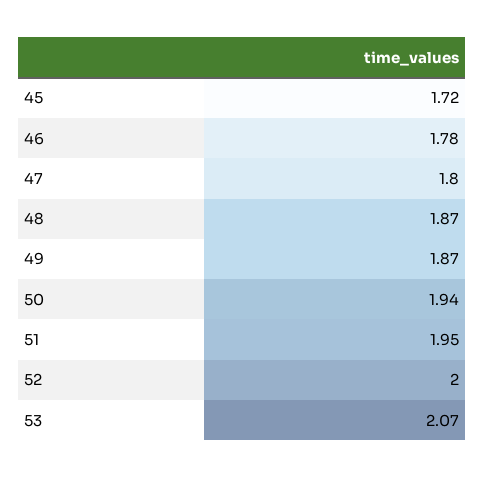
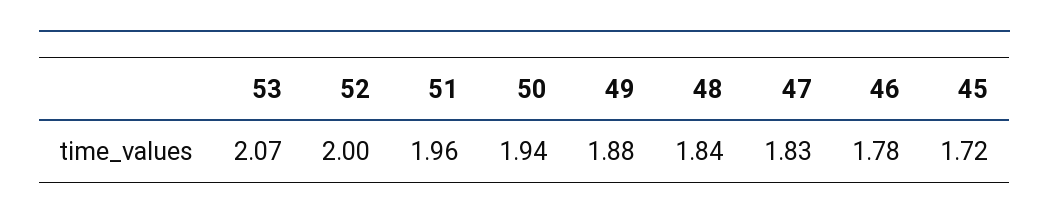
47: 1.8 -> 1.83
48: 1.87 -> 1.84
49: 1.87 -> 1.88
51: 1.95 -> 1.96

